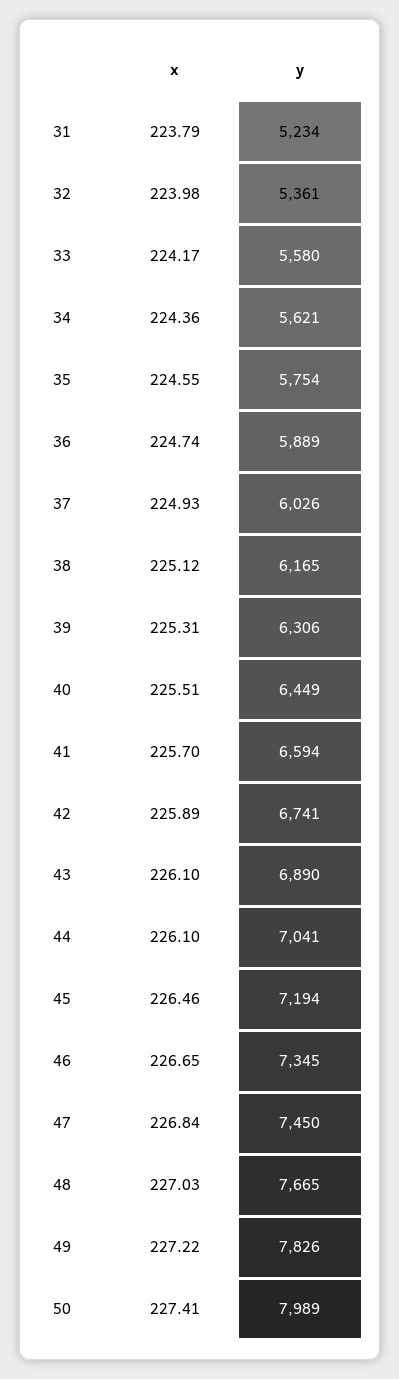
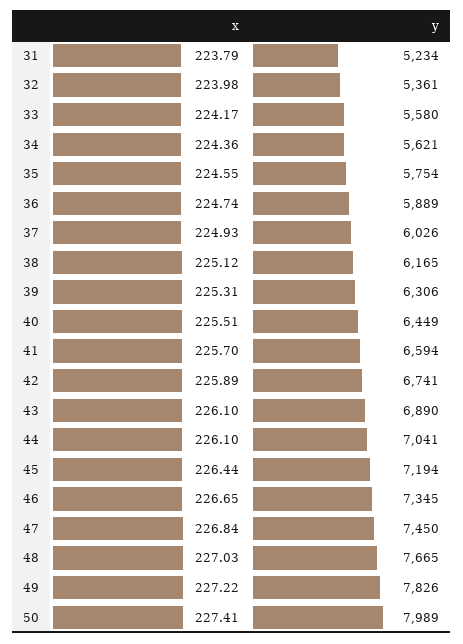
x, 45: 226.46 -> 226.44

